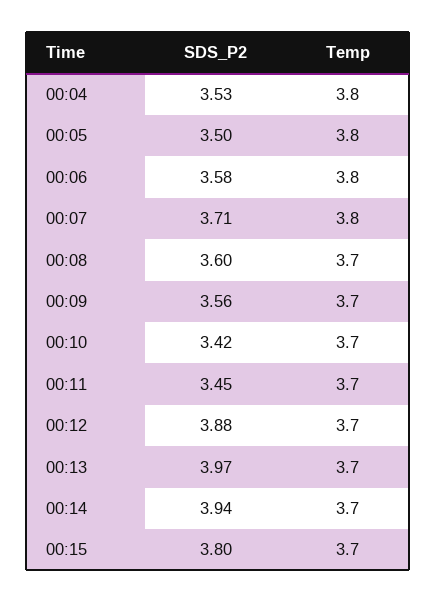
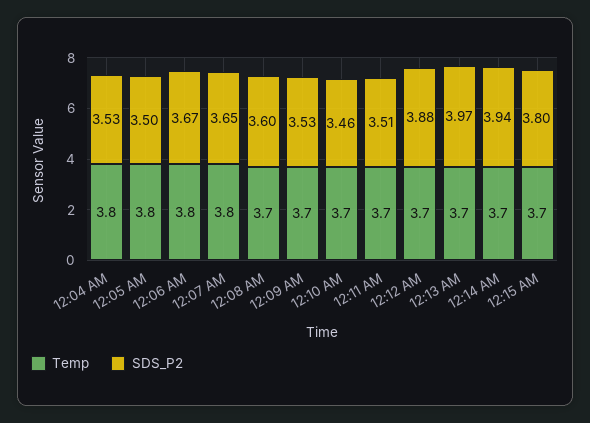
SDS_P2, 00:06: 3.58 -> 3.67
SDS_P2, 00:07: 3.71 -> 3.65
SDS_P2, 00:09: 3.56 -> 3.53
SDS_P2, 00:10: 3.42 -> 3.46
SDS_P2, 00:11: 3.45 -> 3.51

